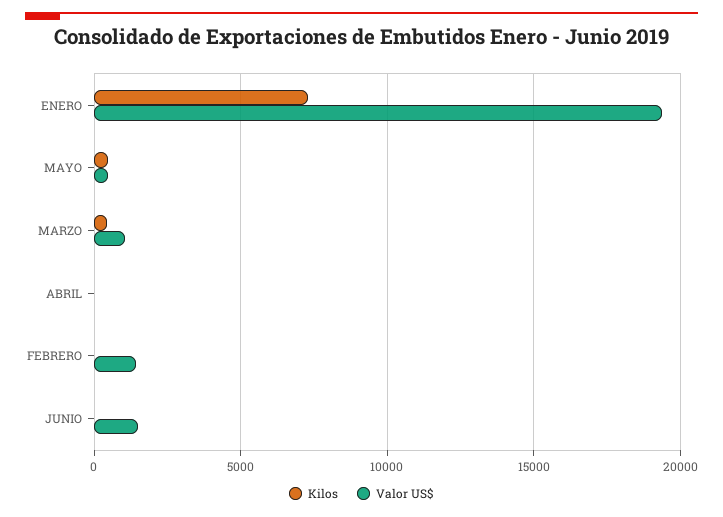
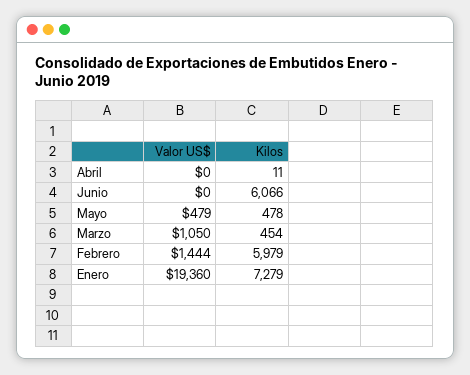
Kilos, FEBRERO: 0 -> 5979
Kilos, JUNIO: 0 -> 6066
Valor US$, JUNIO: 1500 -> 0

